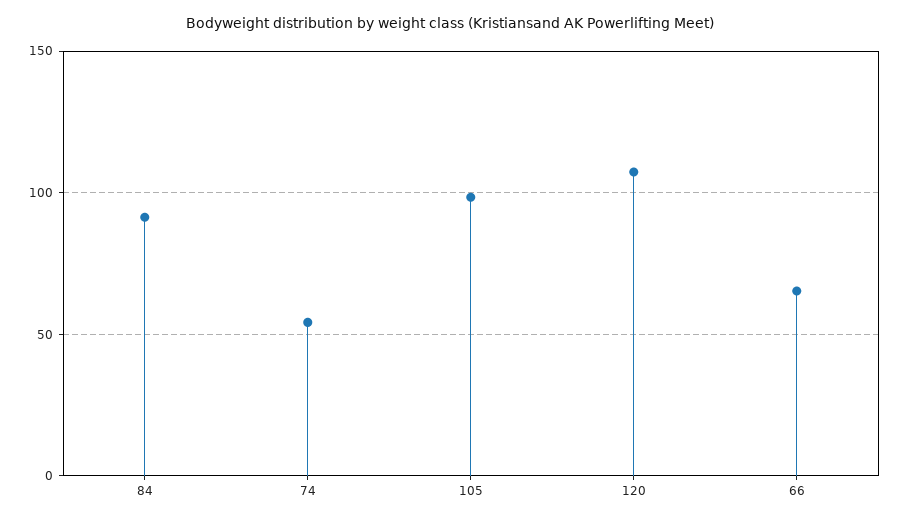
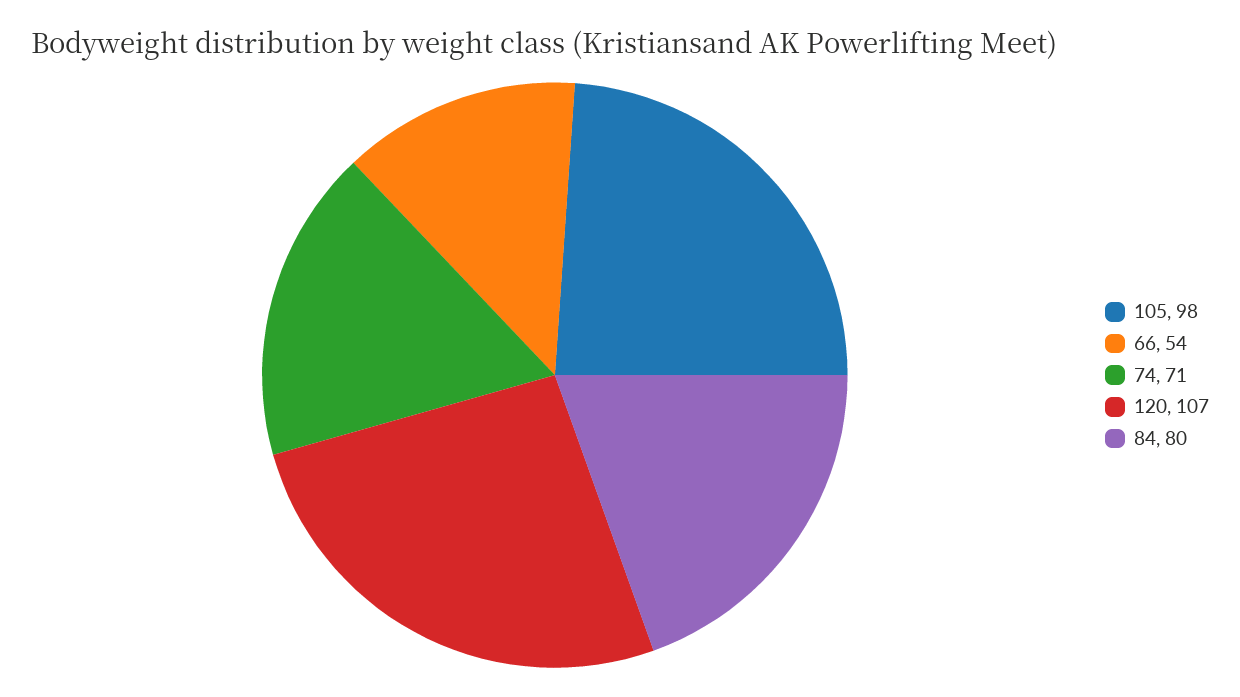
84: 90 -> 80
74: 55 -> 71
66: 65 -> 54

